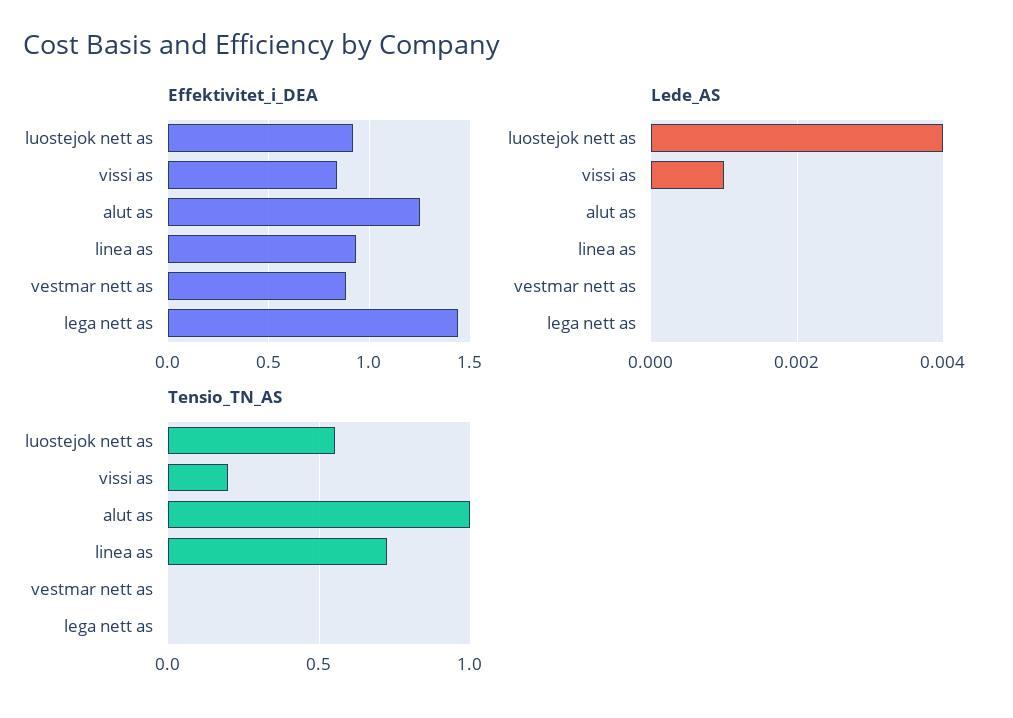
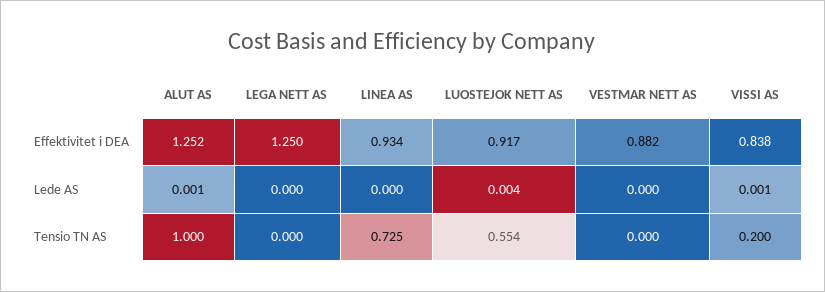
Effektivitet_i_DEA, lega nett as: 1.45 -> 1.25
Lede_AS, alut as: 0 -> 0.001

